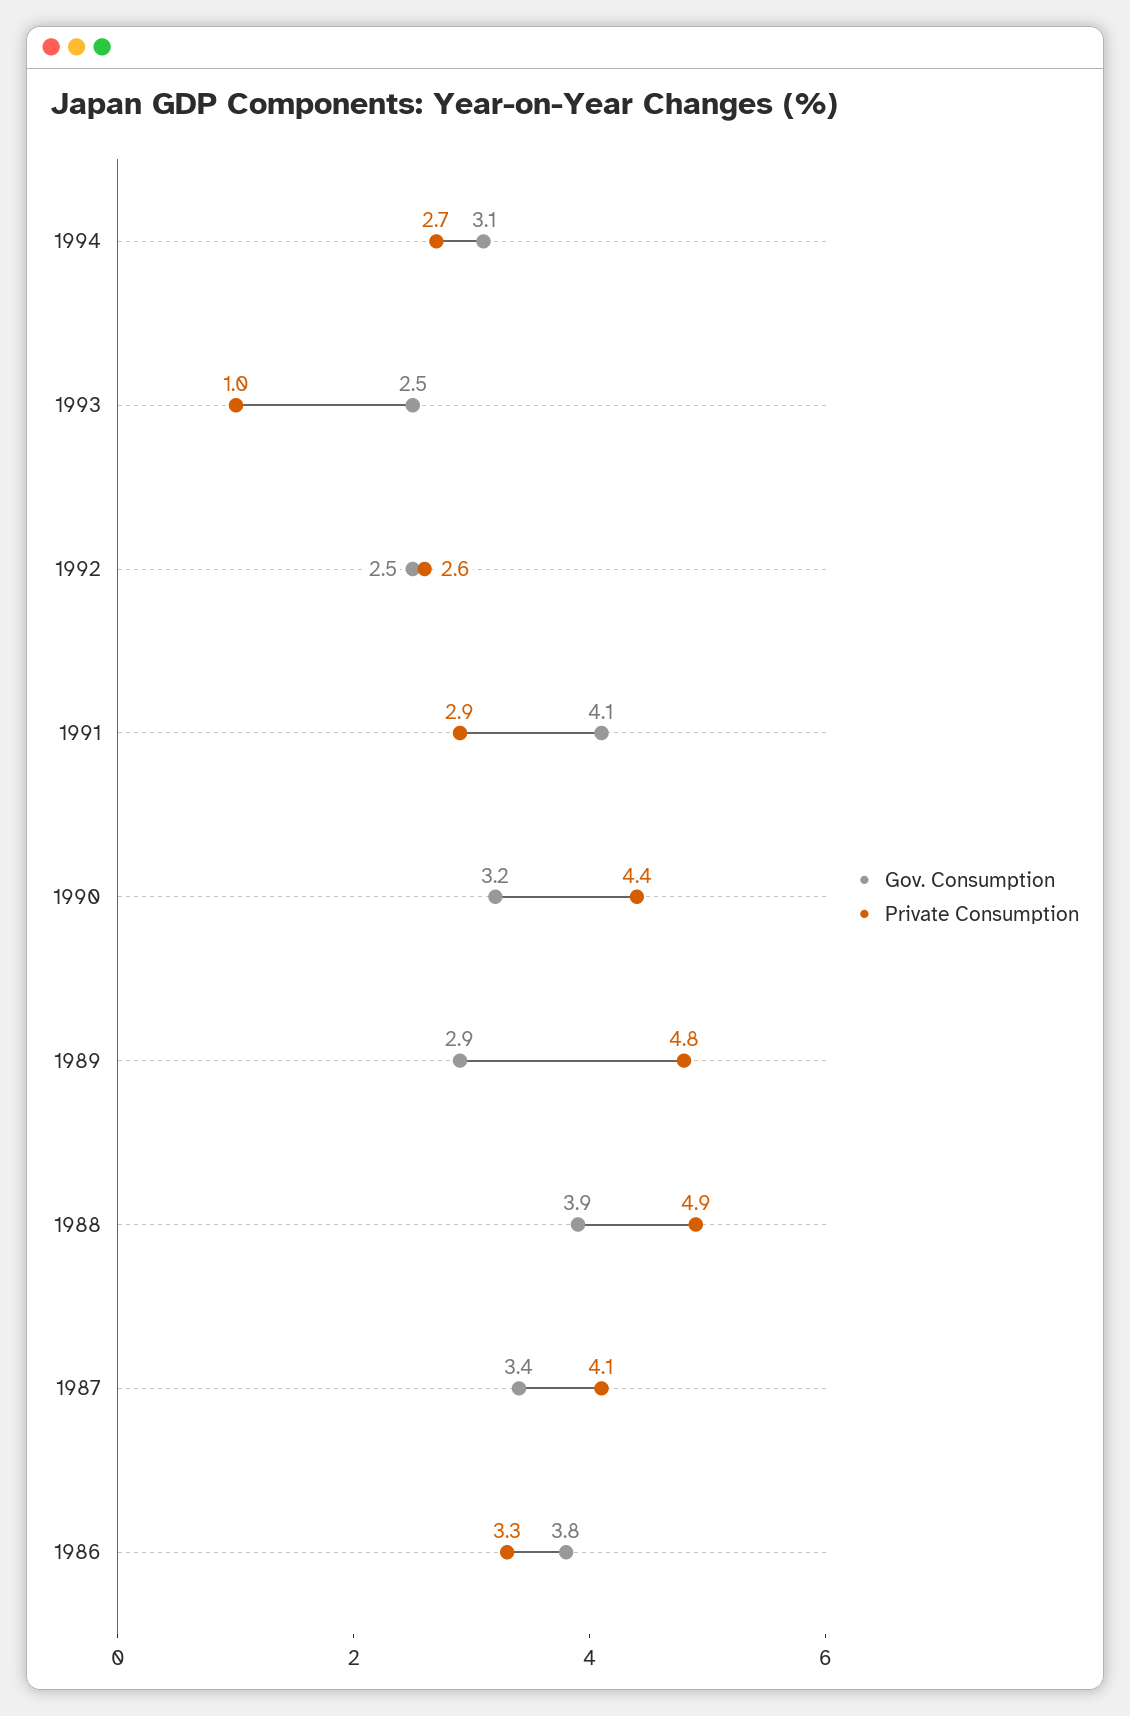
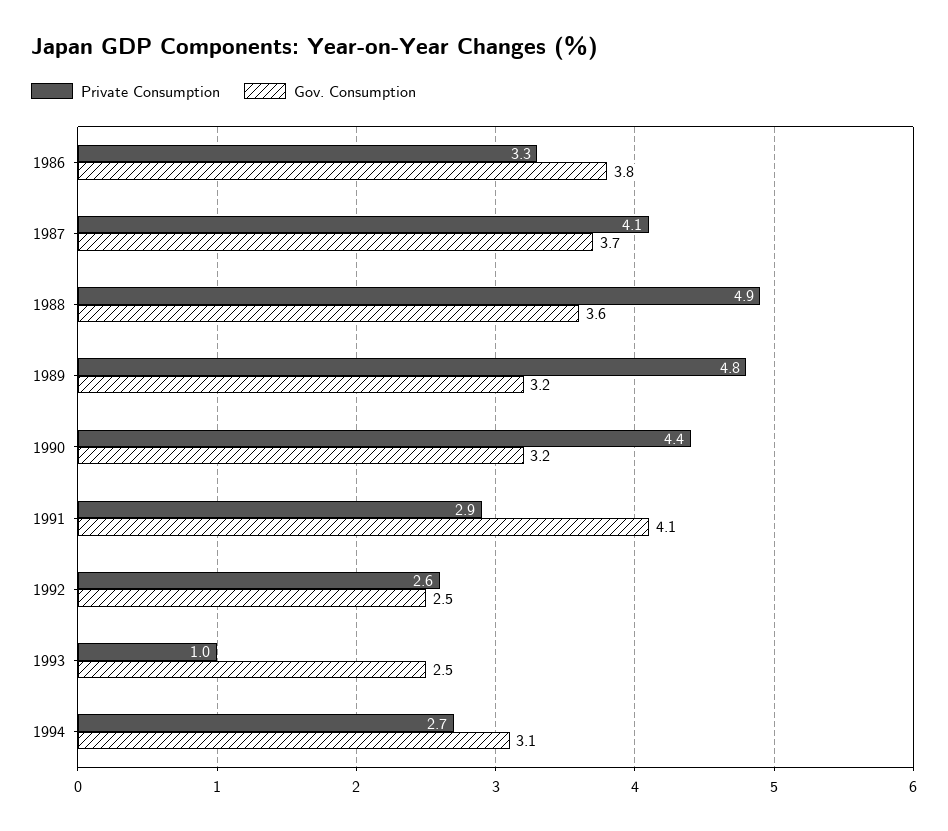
Gov. Consumption, 1989: 2.9 -> 3.2
Gov. Consumption, 1988: 3.9 -> 3.6
Gov. Consumption, 1987: 3.4 -> 3.7

